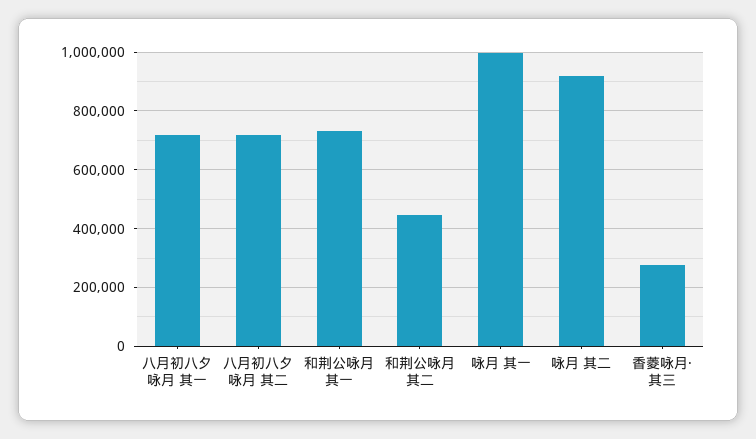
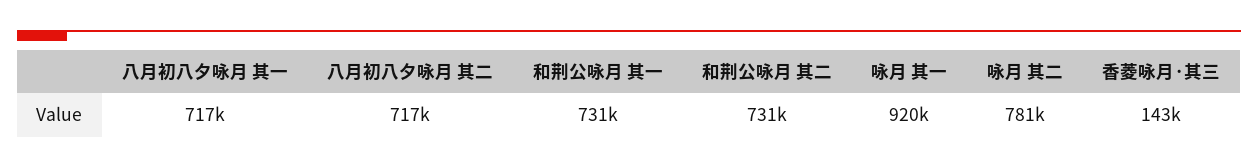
和荆公咏月 其二: 450000 -> 731000
咏月 其一: 1000000 -> 920000
咏月 其二: 925000 -> 781000
香菱咏月·其三: 275000 -> 143000

